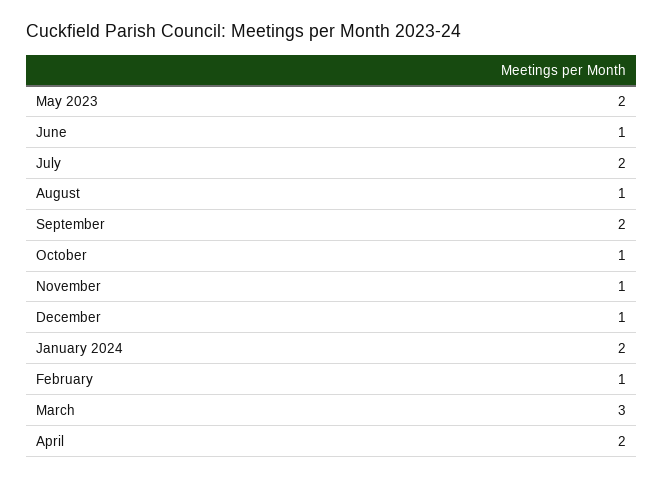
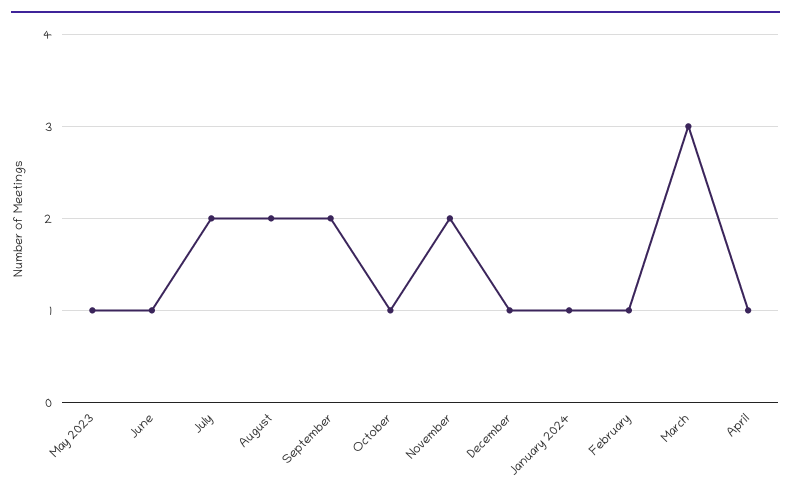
May 2023: 2 -> 1
August: 1 -> 2
November: 1 -> 2
January 2024: 2 -> 1
April: 2 -> 1

